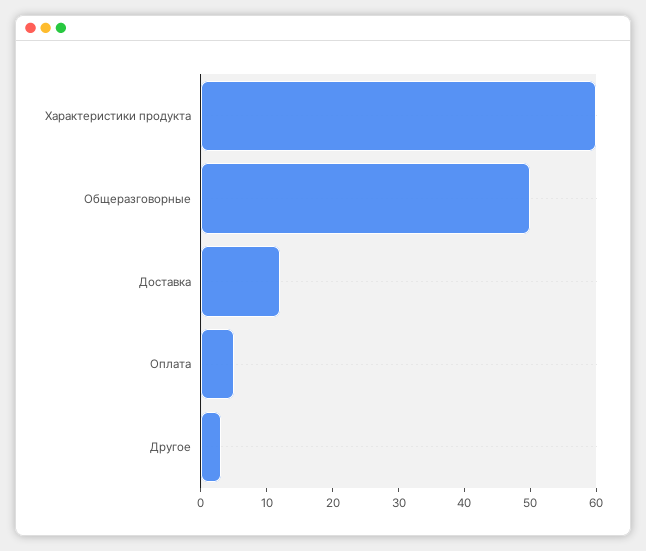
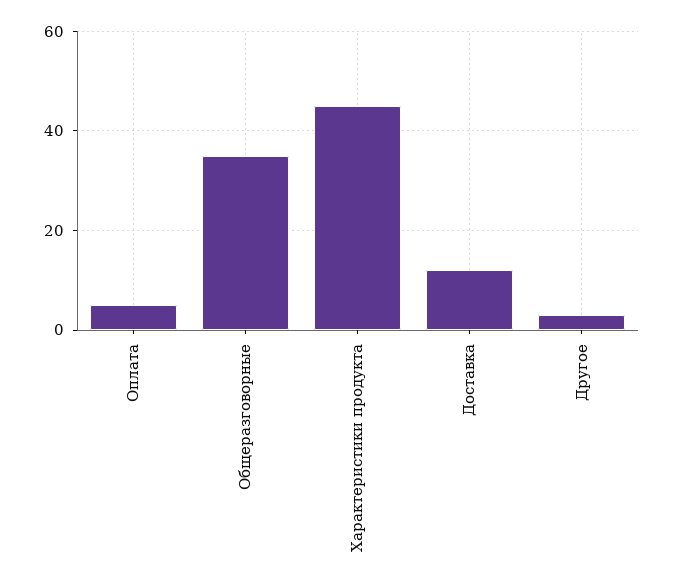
Характеристики продукта: 60 -> 45
Общеразговорные: 50 -> 35

